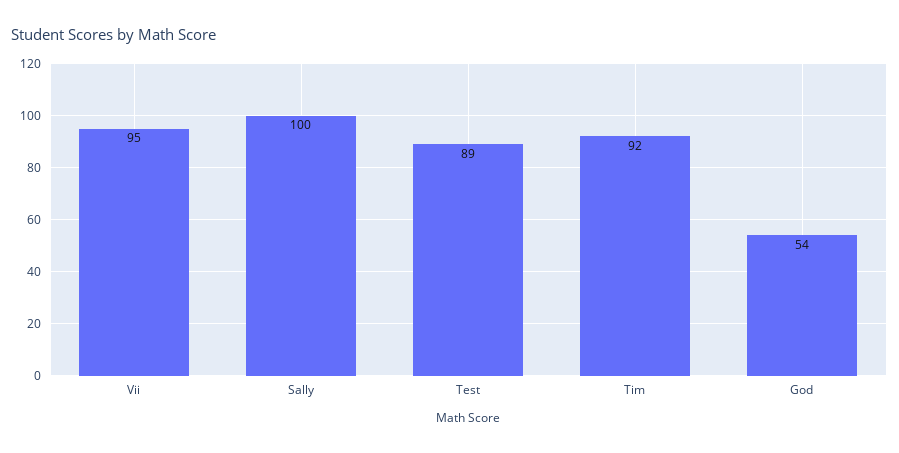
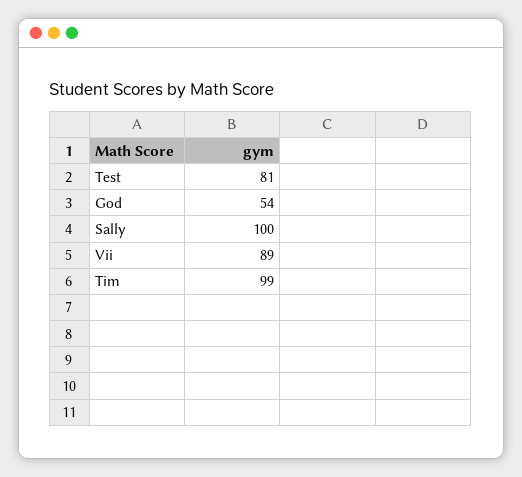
Vii: 95 -> 89
Test: 89 -> 81
Tim: 92 -> 99

